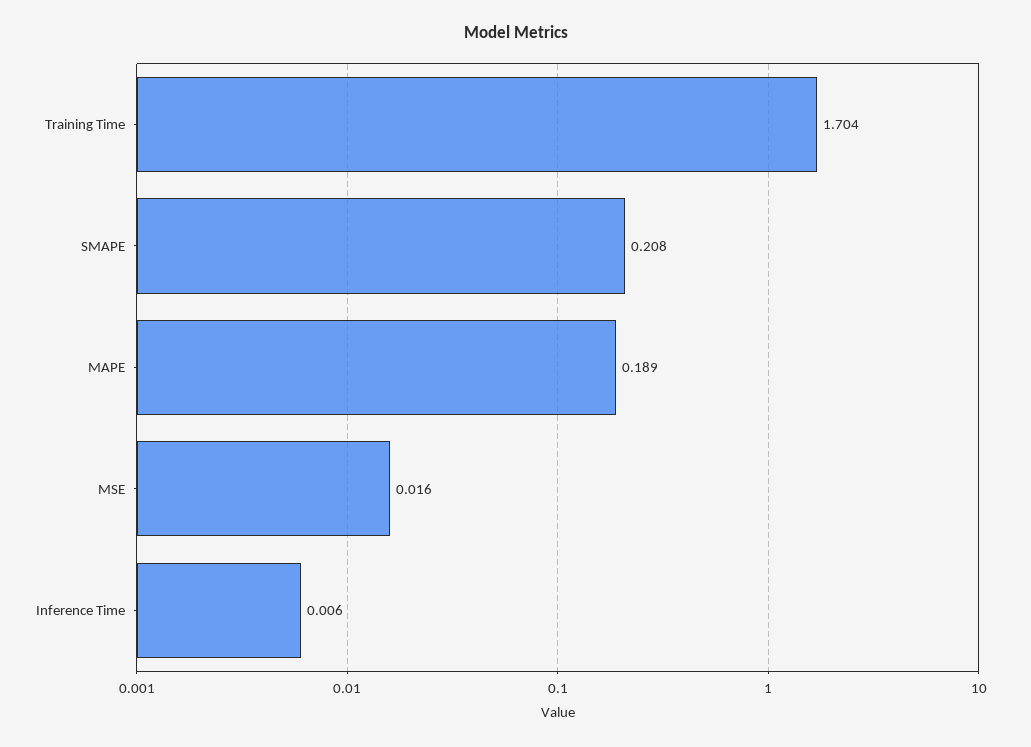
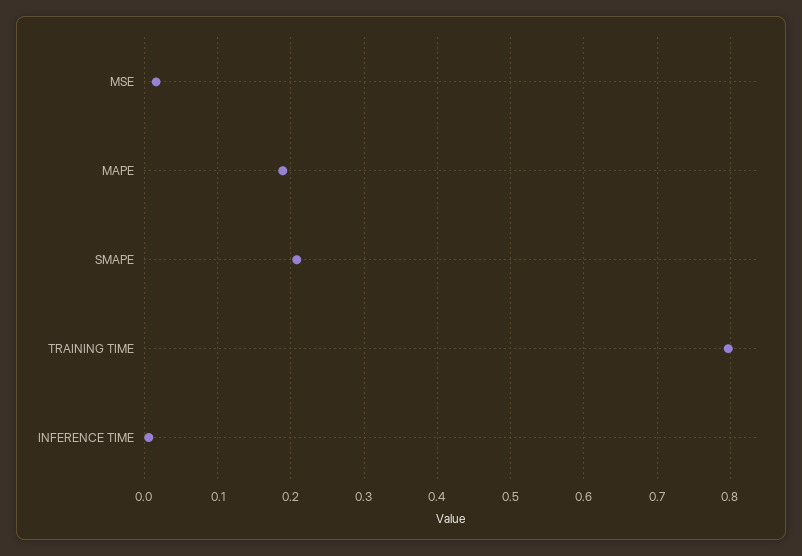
Training Time: 1.704 -> 0.8

